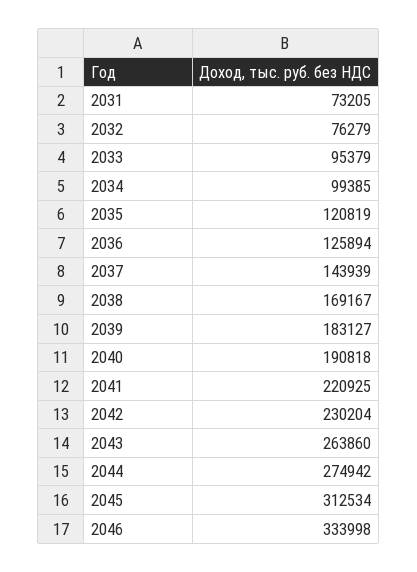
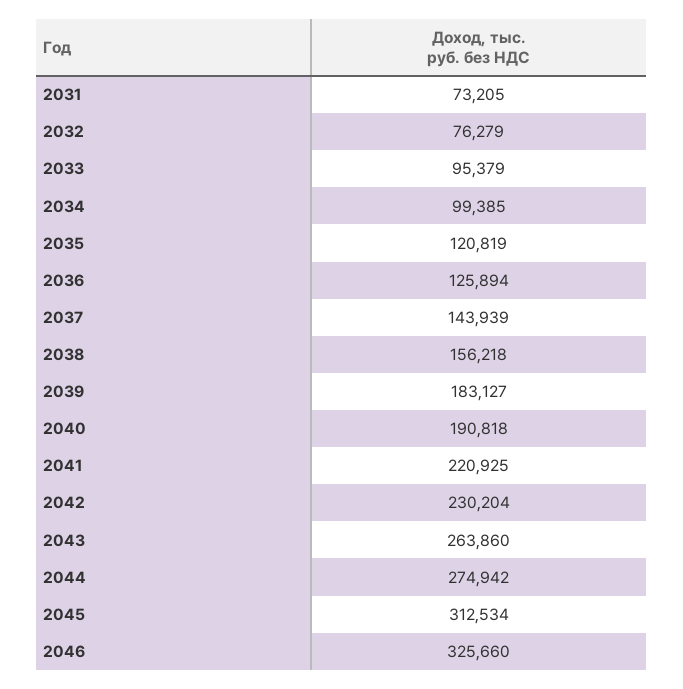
2038: 169167 -> 156218
2046: 333998 -> 325660

